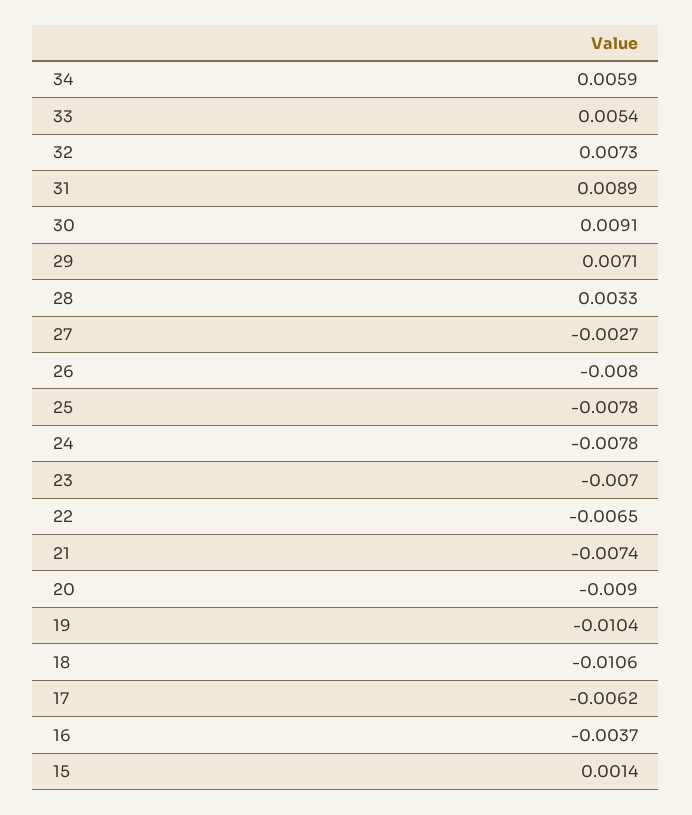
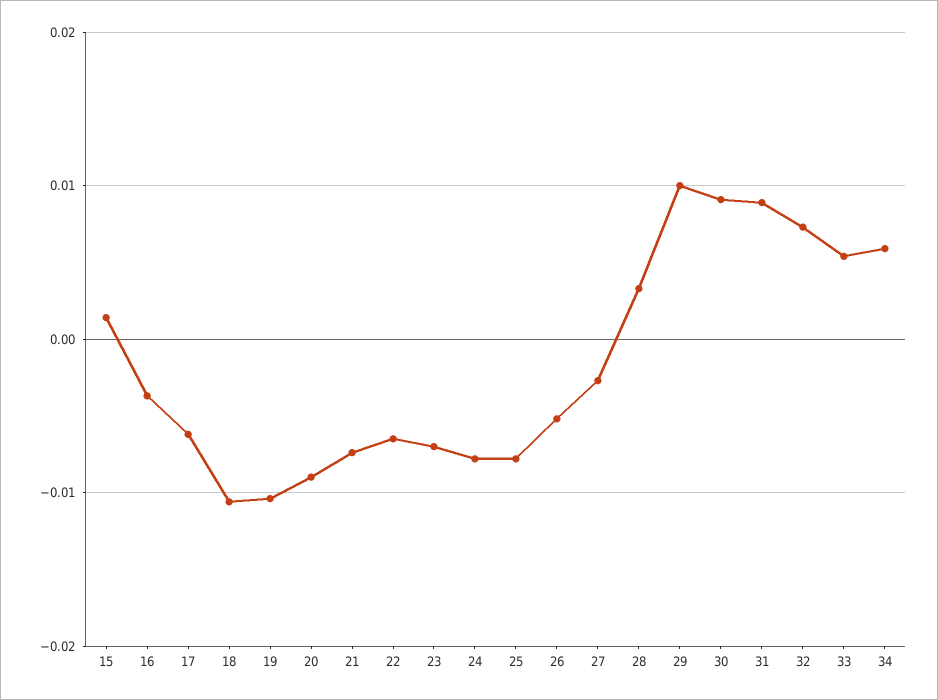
29: 0.0071 -> 0.01
26: -0.008 -> -0.005

